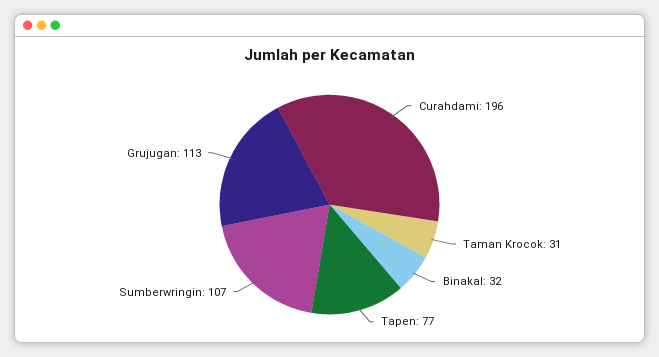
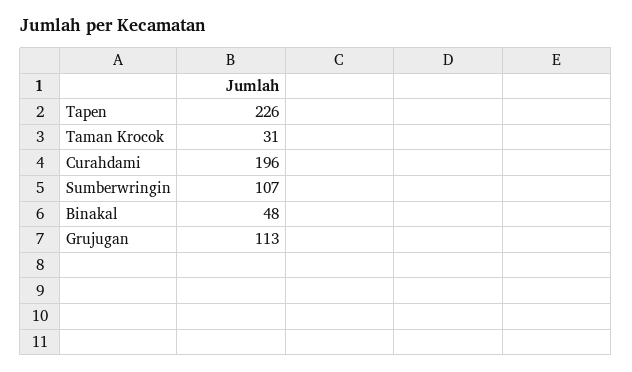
Binakal: 32 -> 48
Tapen: 77 -> 226

